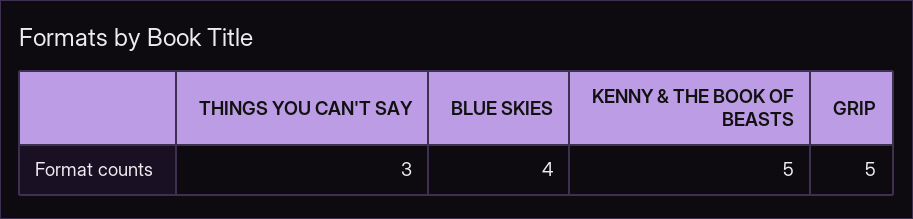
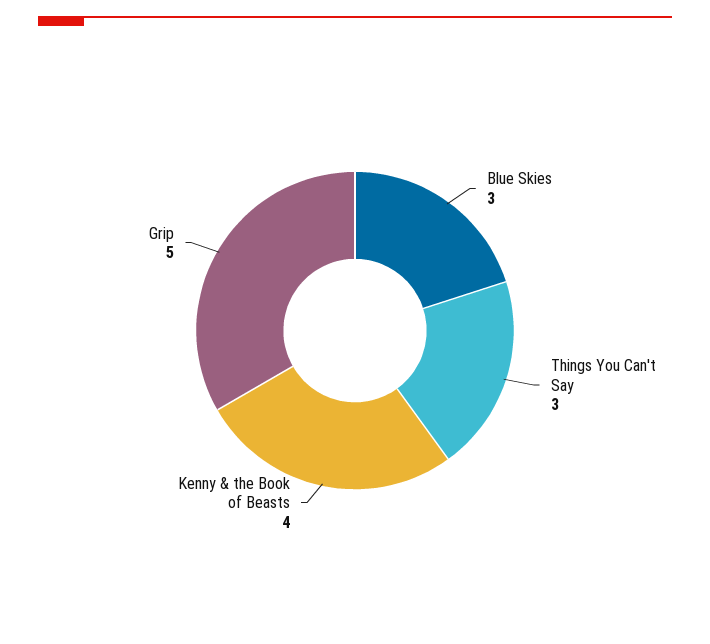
BLUE SKIES: 4 -> 3
KENNY & THE BOOK OF BEASTS: 5 -> 4

